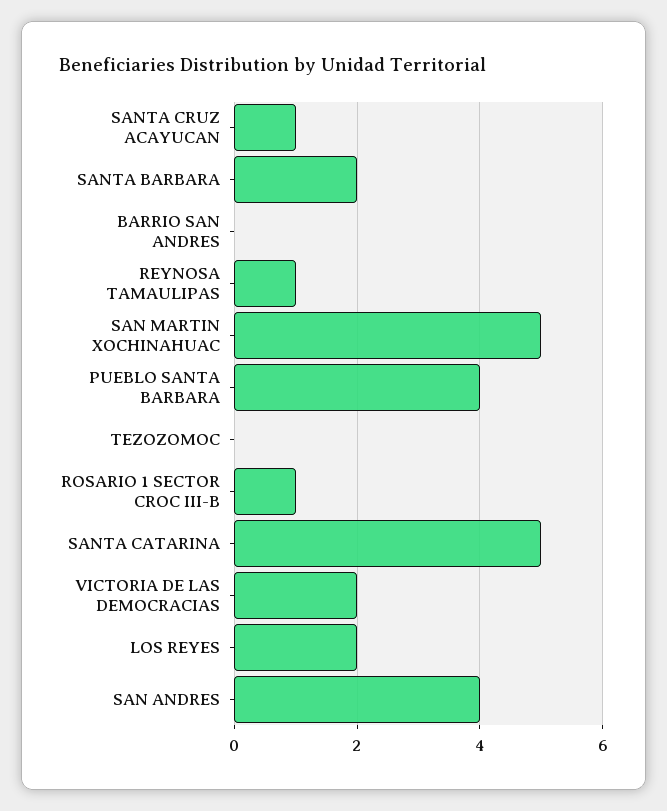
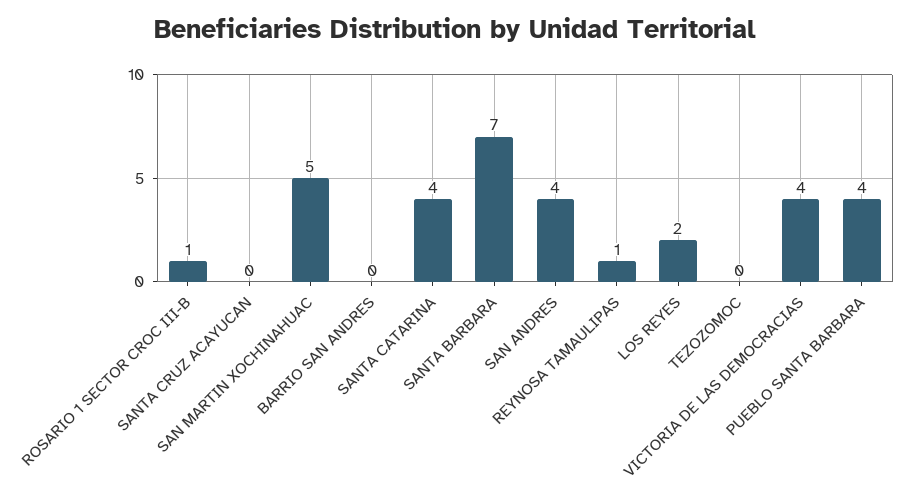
SANTA CRUZ ACAYUCAN: 1 -> 0
SANTA BARBARA: 2 -> 7
SANTA CATARINA: 5 -> 4
VICTORIA DE LAS DEMOCRACIAS: 2 -> 4

